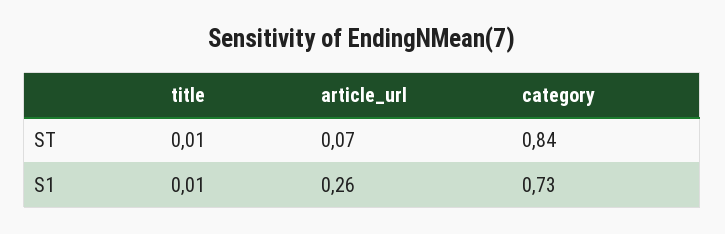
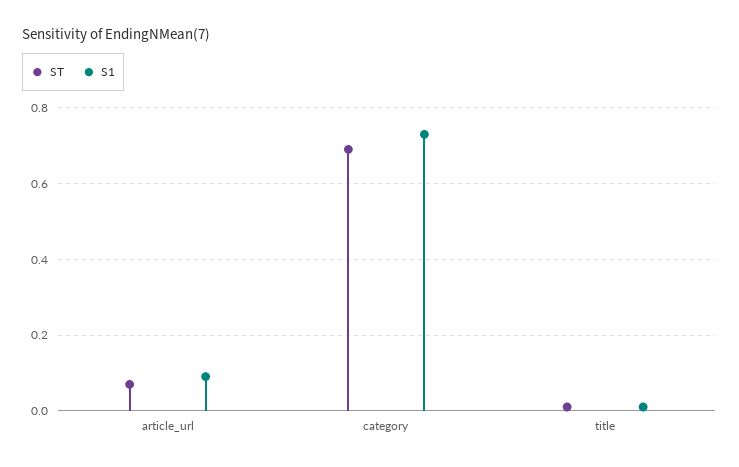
ST, category: 0.84 -> 0.7
S1, article_url: 0.26 -> 0.1

